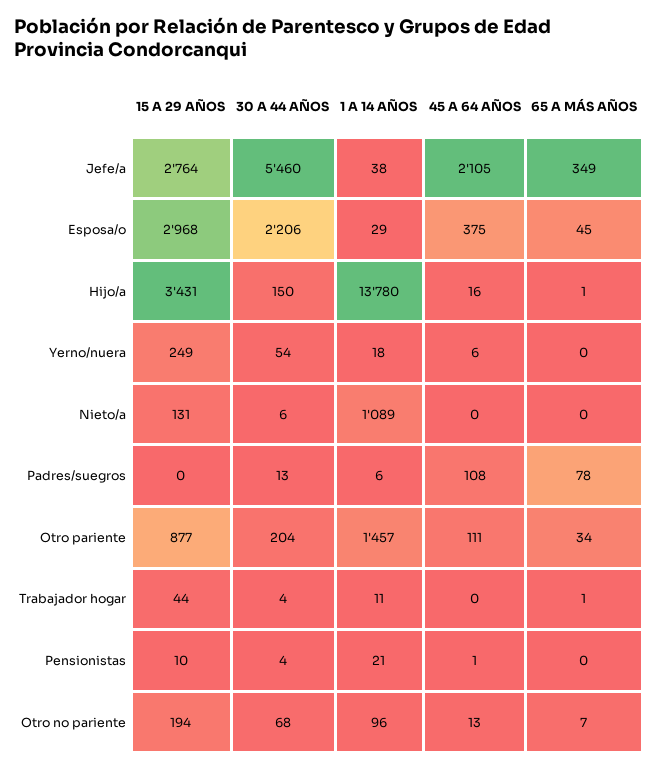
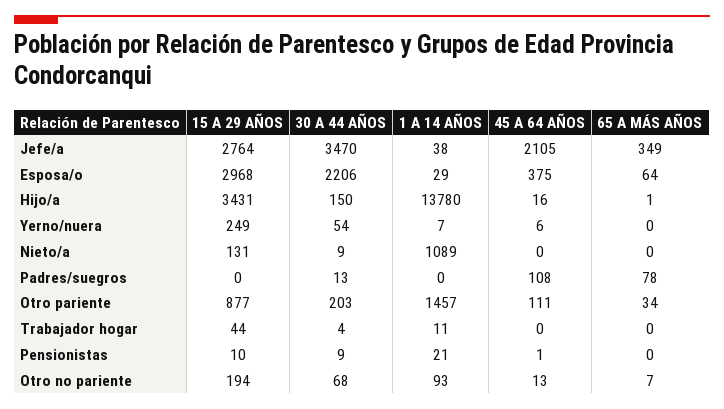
30 A 44 AÑOS, Jefe/a: 5460 -> 3470
65 A MÁS AÑOS, Esposa/o: 45 -> 64
1 A 14 AÑOS, Yerno/nuera: 18 -> 7
30 A 44 AÑOS, Nieto/a: 6 -> 9
1 A 14 AÑOS, Padres/suegros: 6 -> 0
30 A 44 AÑOS, Otro pariente: 204 -> 203
65 A MÁS AÑOS, Trabajador hogar: 1 -> 0
30 A 44 AÑOS, Pensionistas: 4 -> 9
1 A 14 AÑOS, Otro no pariente: 96 -> 93

